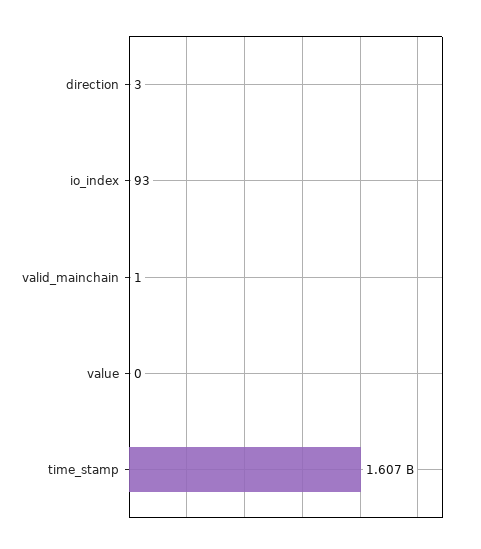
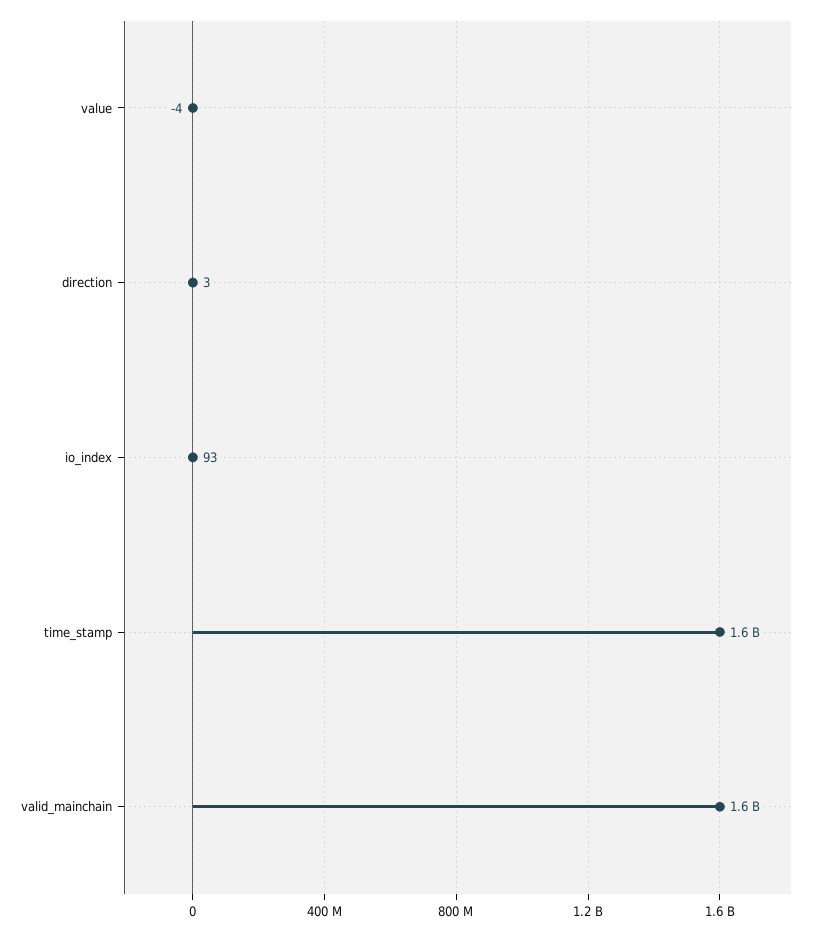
valid_mainchain: 1 -> 1600000000
value: 0 -> -4

